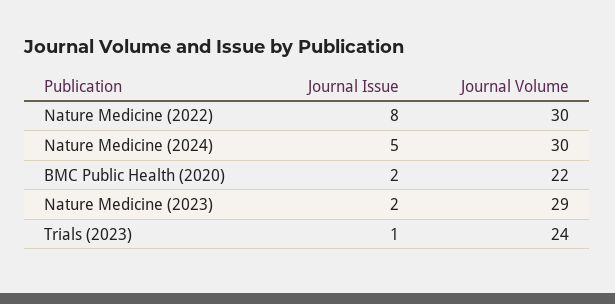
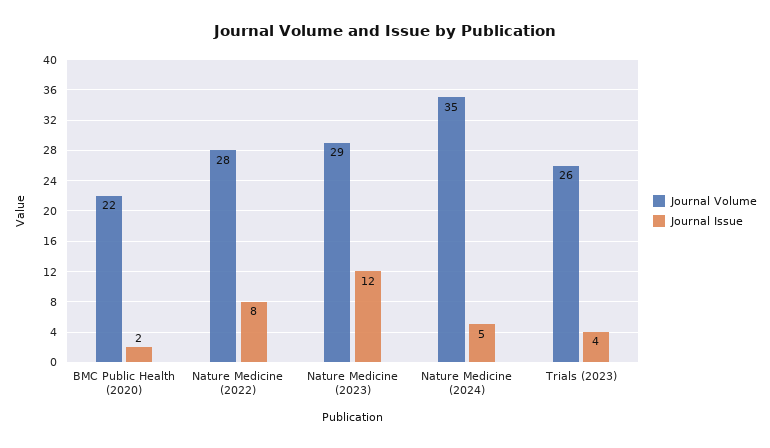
Journal Volume, Nature Medicine (2022): 30 -> 28
Journal Volume, Nature Medicine (2024): 30 -> 35
Journal Issue, Nature Medicine (2023): 2 -> 12
Journal Issue, Trials (2023): 1 -> 4
Journal Volume, Trials (2023): 24 -> 26

